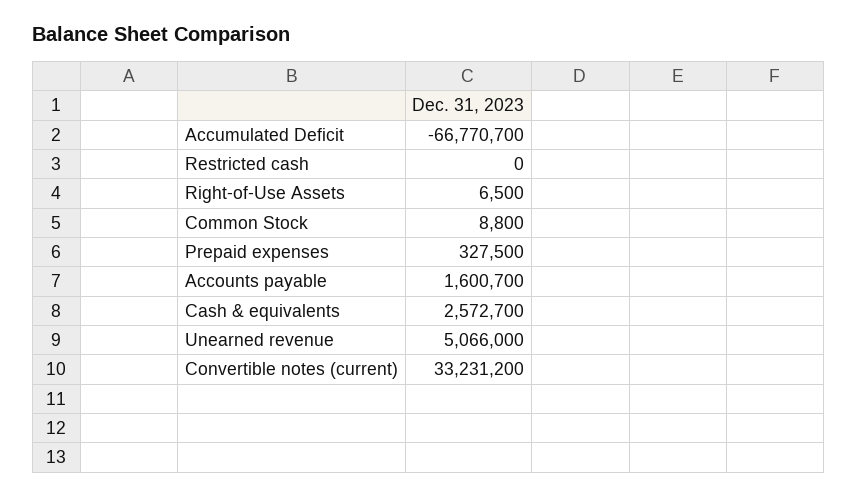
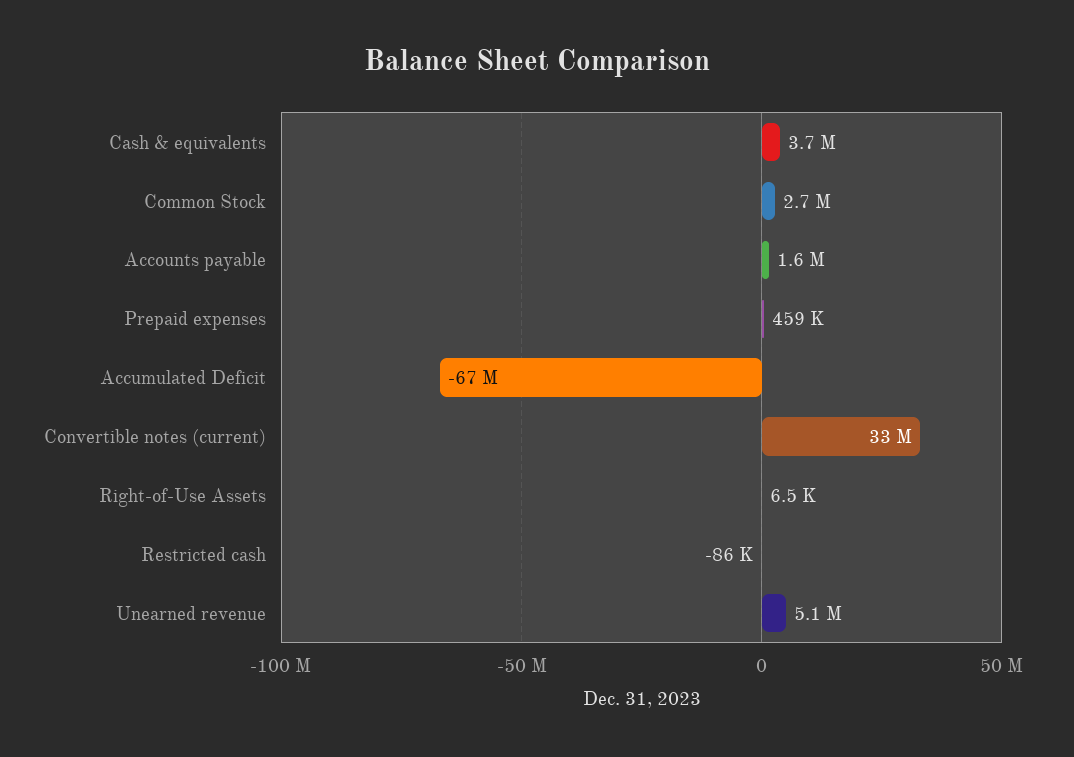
Restricted cash: 0 -> -86000
Common Stock: 8800 -> 2700000
Prepaid expenses: 327500 -> 459000
Cash & equivalents: 2572700 -> 3700000

